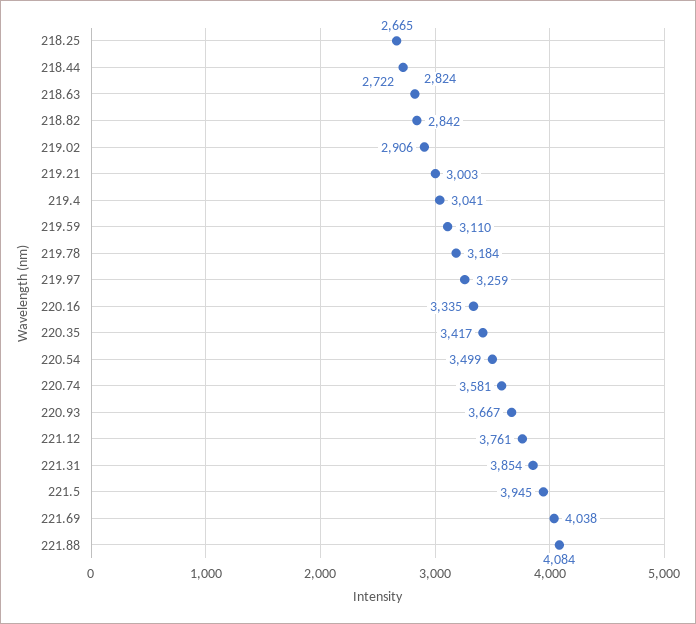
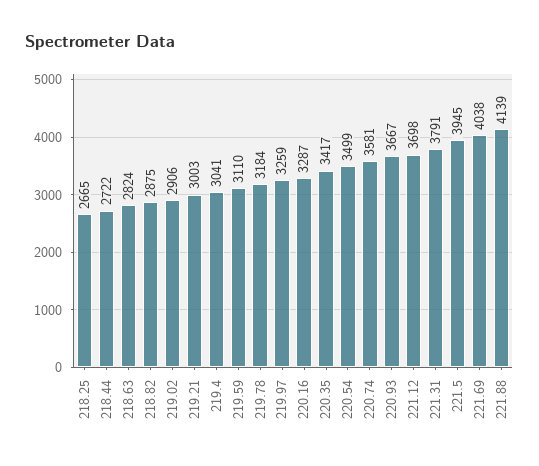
218.82: 2842 -> 2875
220.16: 3335 -> 3287
221.12: 3761 -> 3698
221.31: 3854 -> 3791
221.88: 4084 -> 4139

